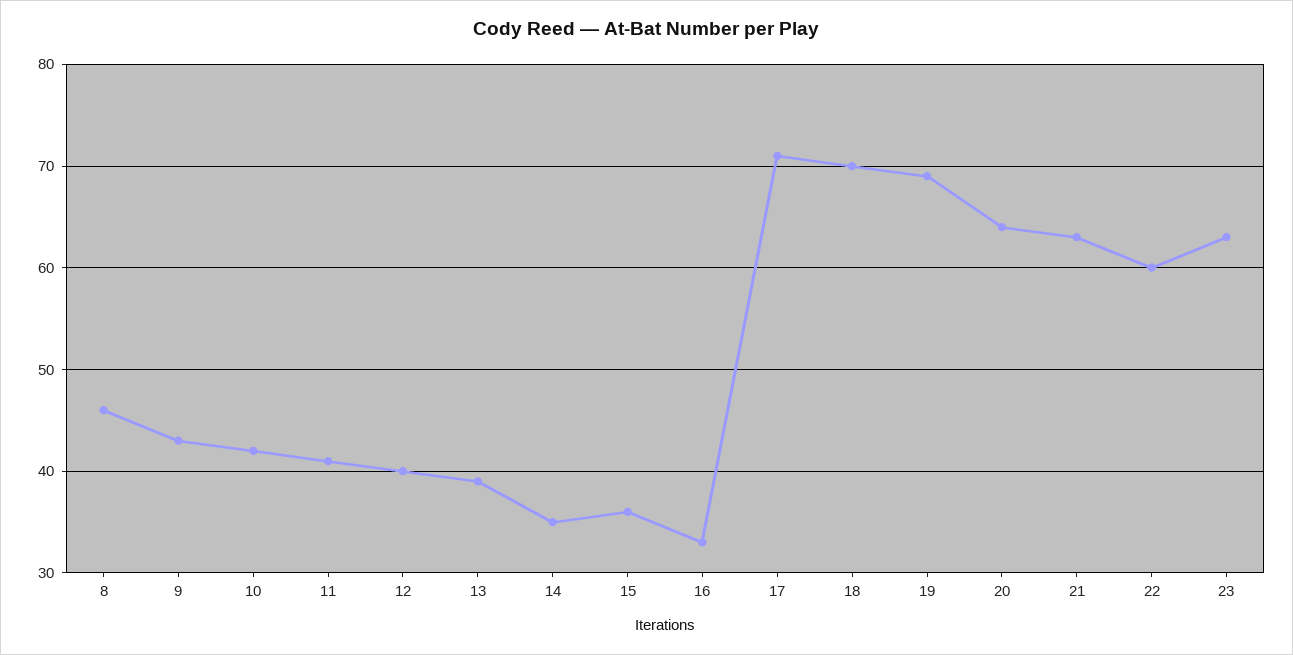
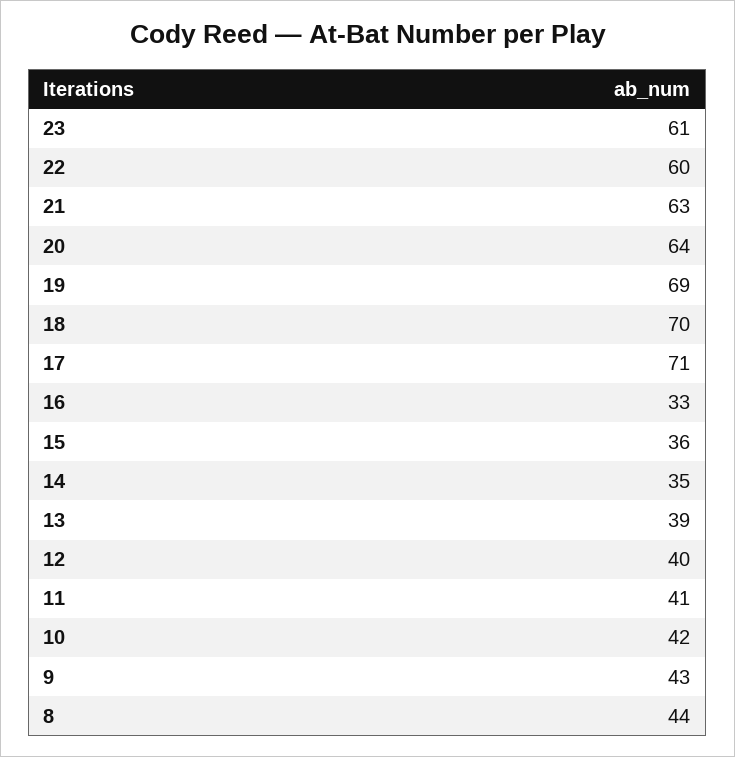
8: 46 -> 44
23: 63 -> 61

